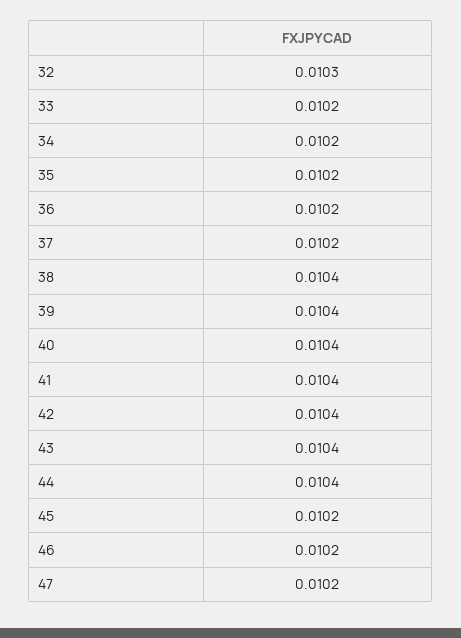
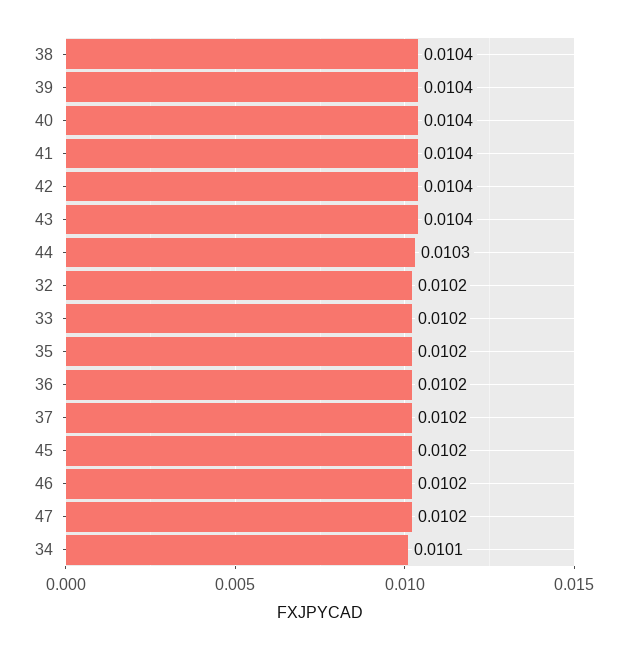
32: 0.0103 -> 0.0102
34: 0.0102 -> 0.0101
44: 0.0104 -> 0.0103

